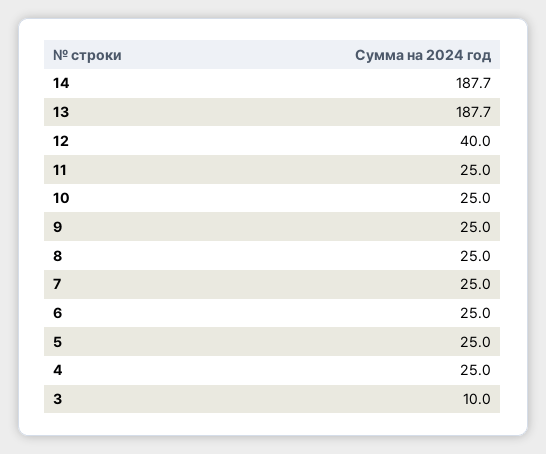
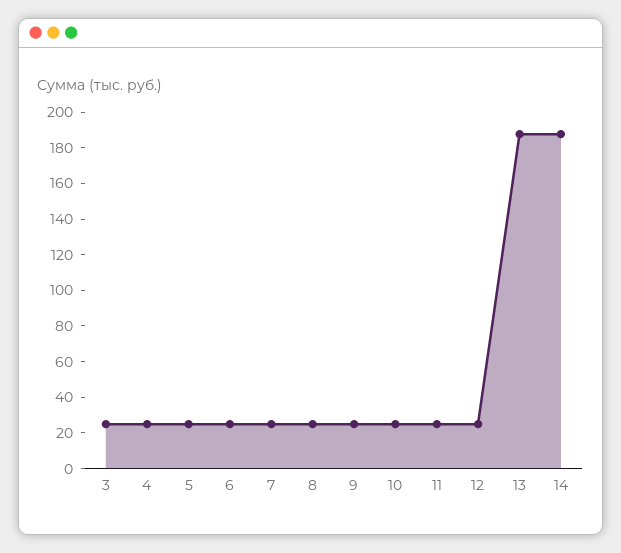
12: 40 -> 25
3: 10 -> 25

